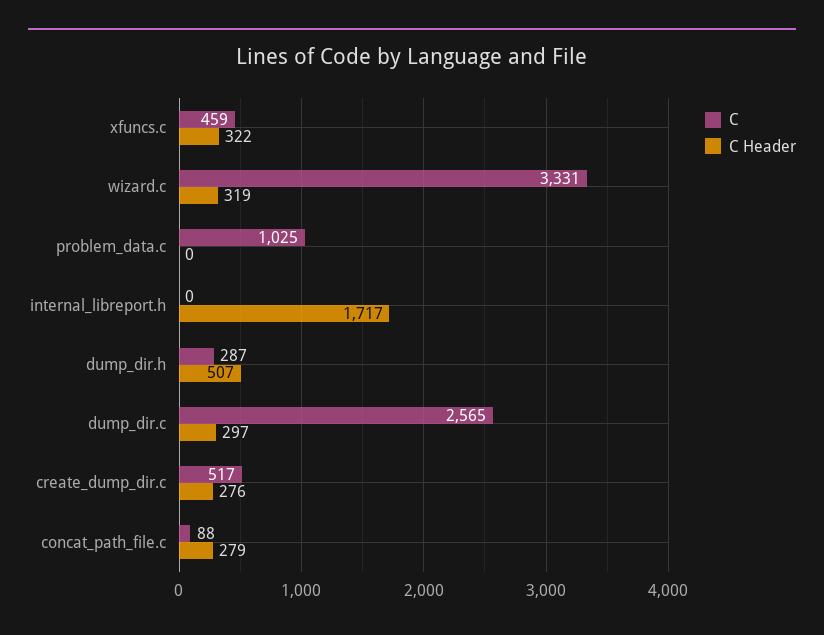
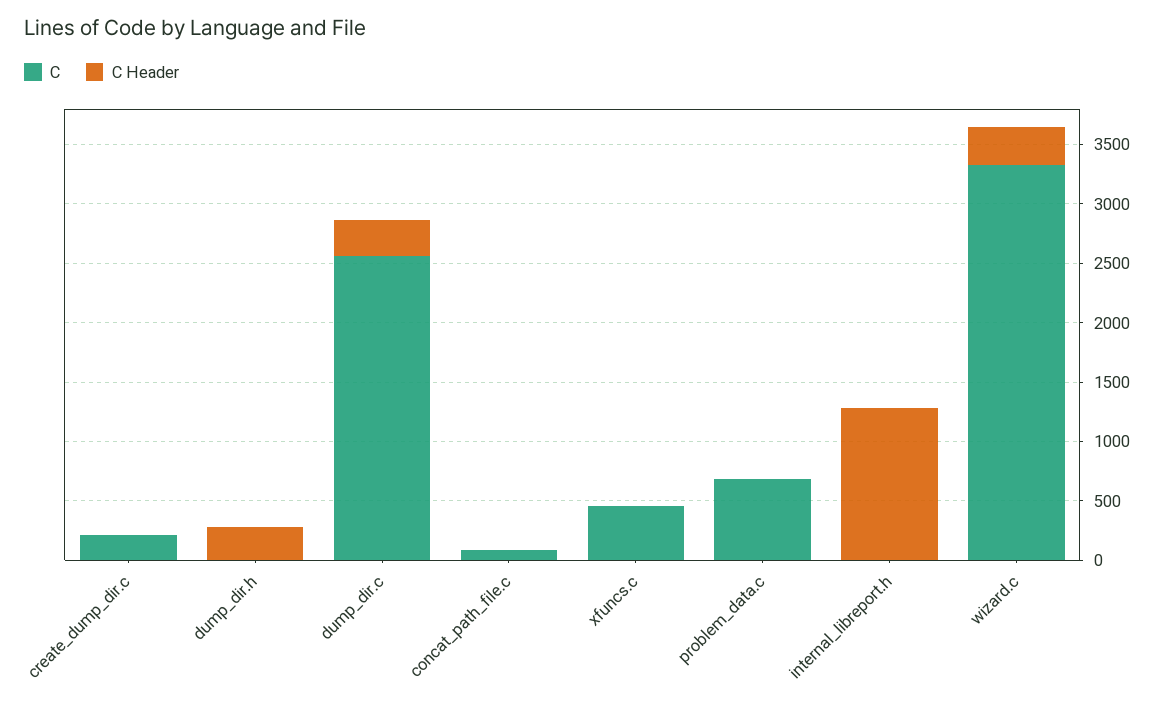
C Header, xfuncs.c: 322 -> 0
C, problem_data.c: 1025 -> 700
C Header, internal_libreport.h: 1717 -> 1300
C, dump_dir.h: 287 -> 0
C Header, dump_dir.h: 507 -> 300
C, create_dump_dir.c: 517 -> 200
C Header, create_dump_dir.c: 276 -> 0
C Header, concat_path_file.c: 279 -> 0

